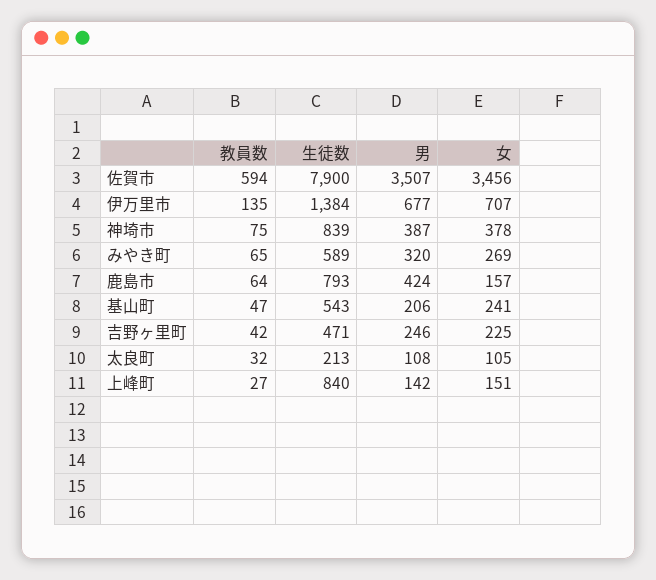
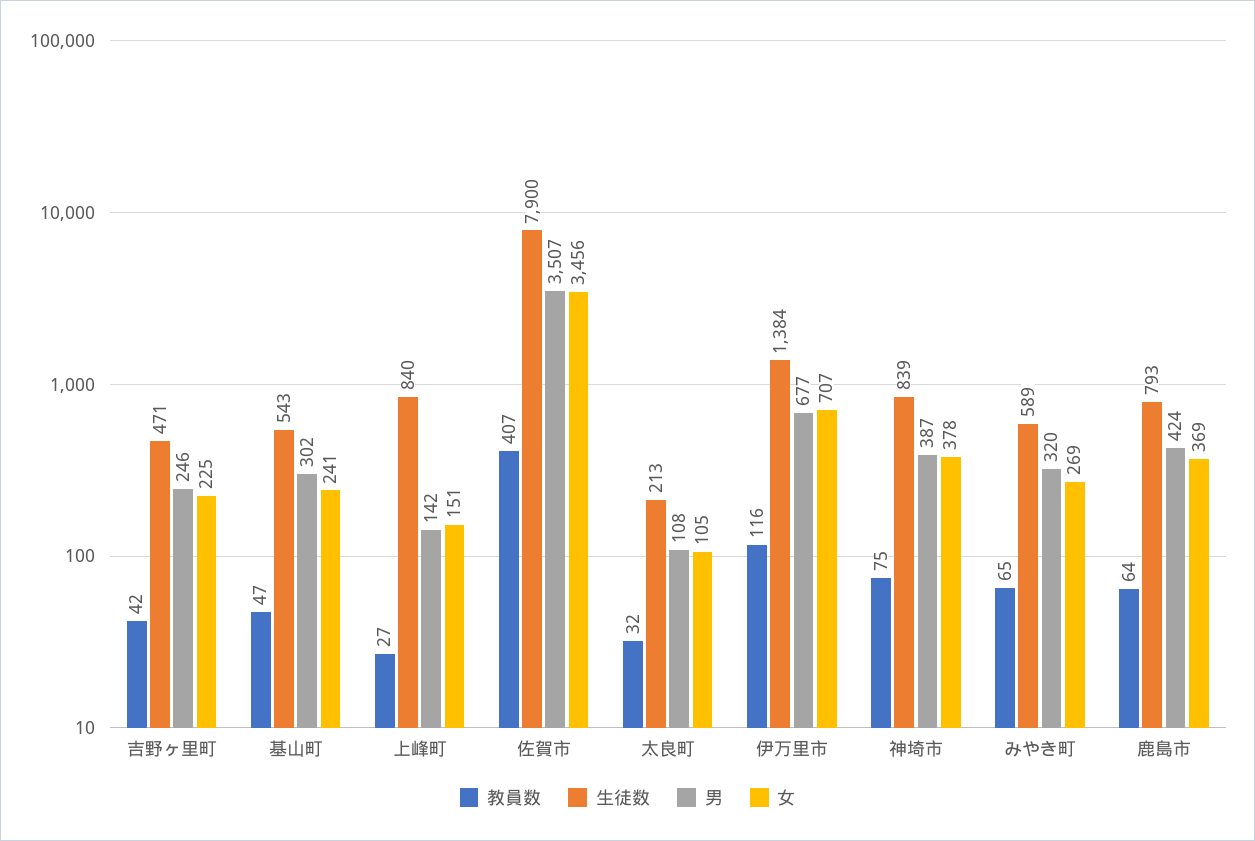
教員数, 佐賀市: 594 -> 407
教員数, 伊万里市: 135 -> 116
女, 鹿島市: 157 -> 369
男, 基山町: 206 -> 302

